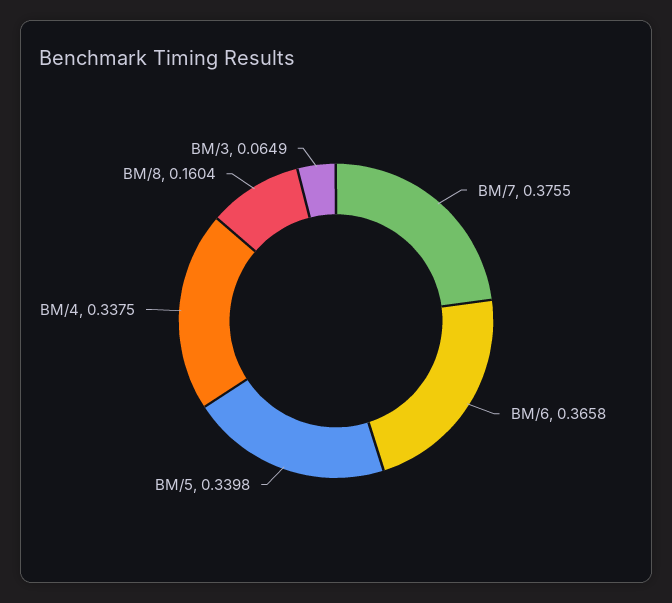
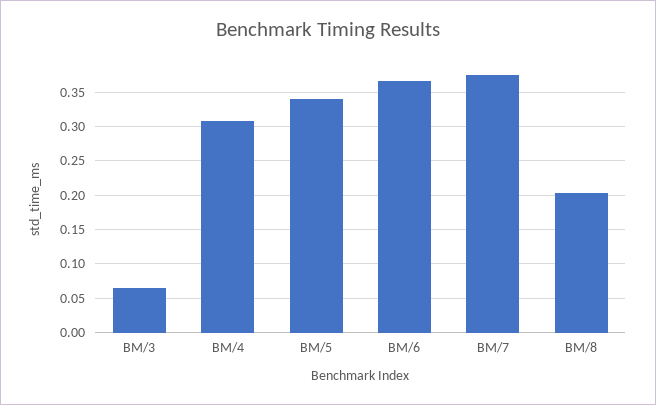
BM/4: 0.3375 -> 0.31
BM/8: 0.1604 -> 0.2

